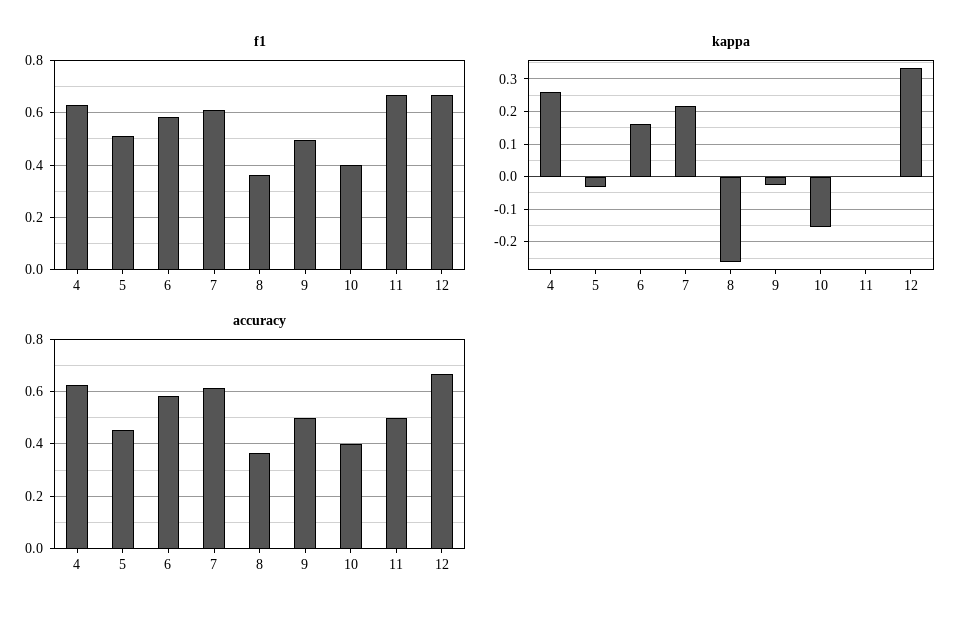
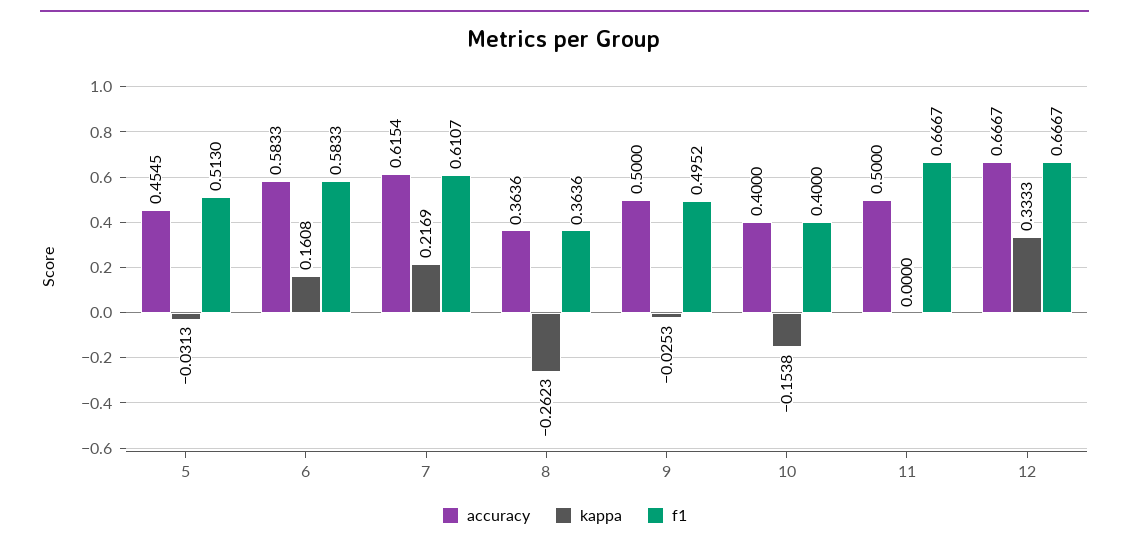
f1, 4: 0.625 -> none
kappa, 4: 0.26 -> none
accuracy, 4: 0.625 -> none

